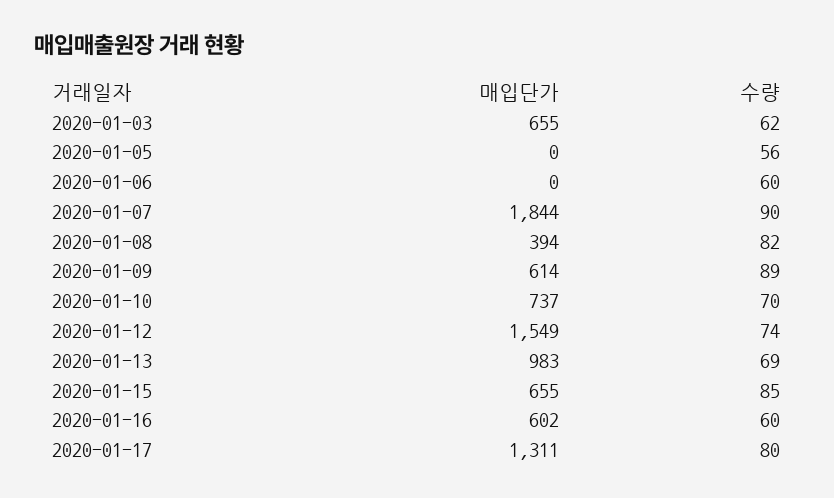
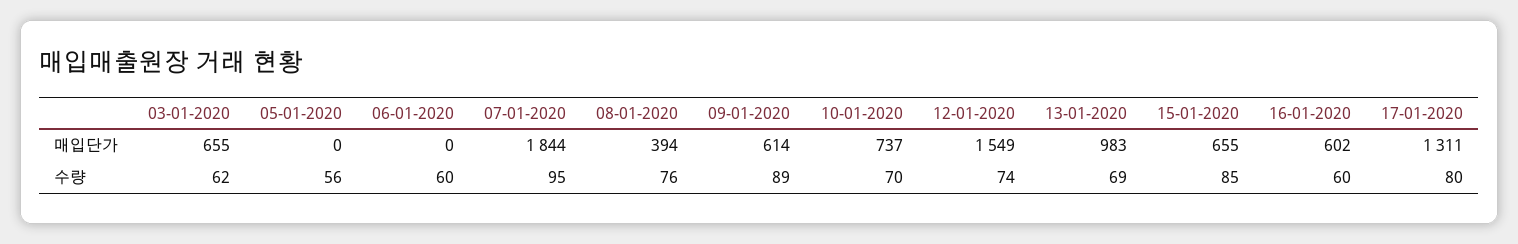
수량, 2020-01-07: 90 -> 95
수량, 2020-01-08: 82 -> 76

